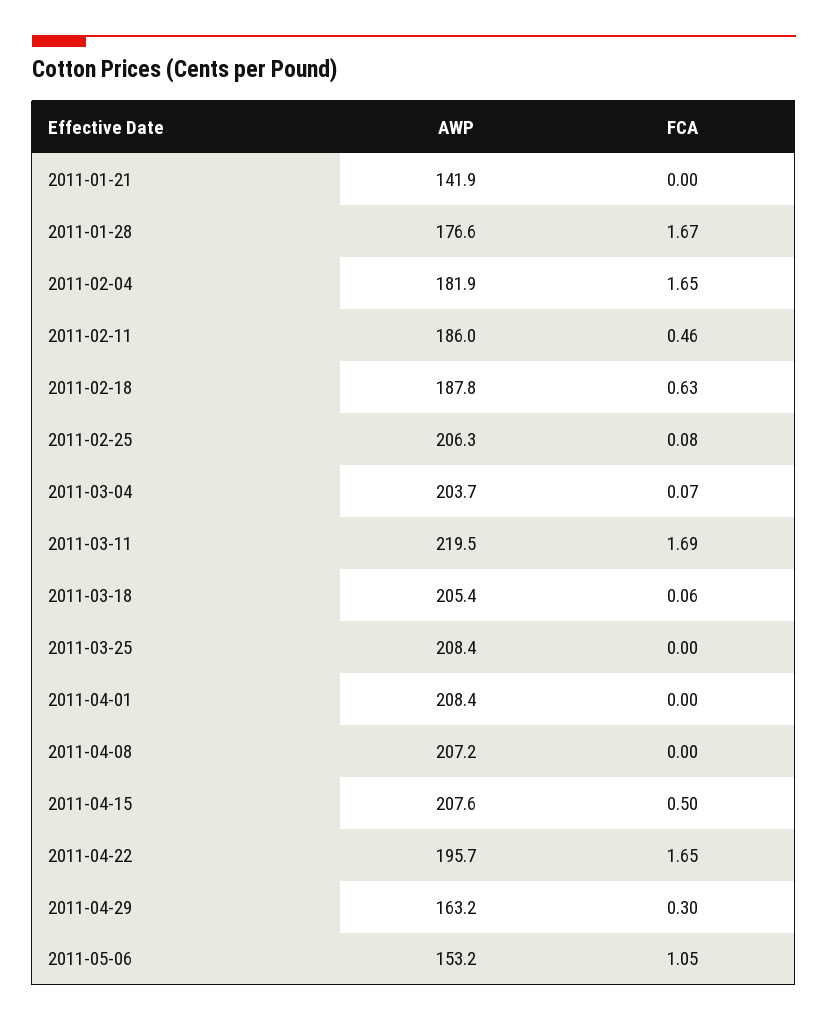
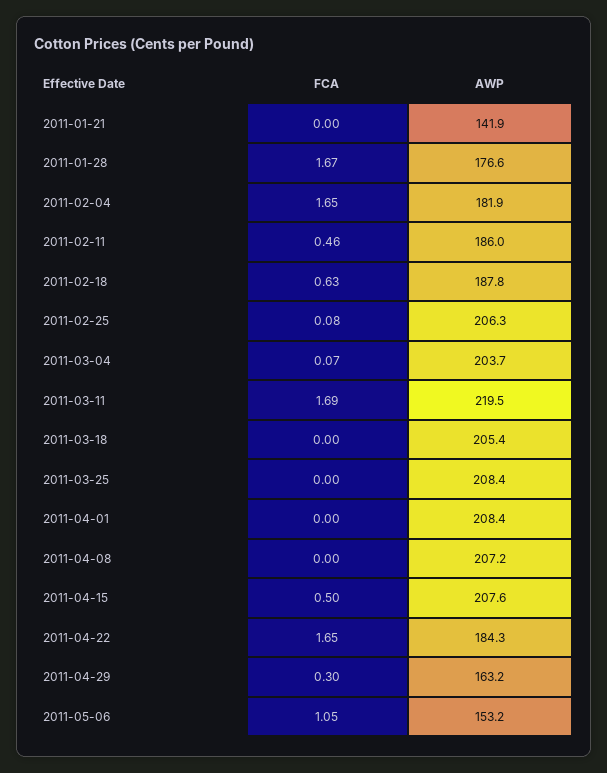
FCA, 2011-03-18: 0.06 -> 0
AWP, 2011-04-22: 195.7 -> 184.3

